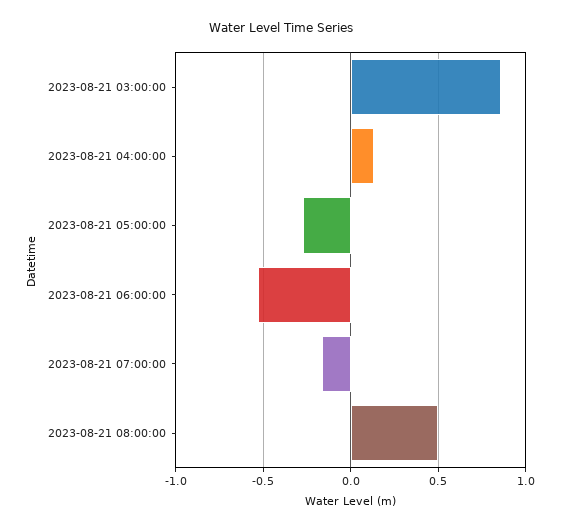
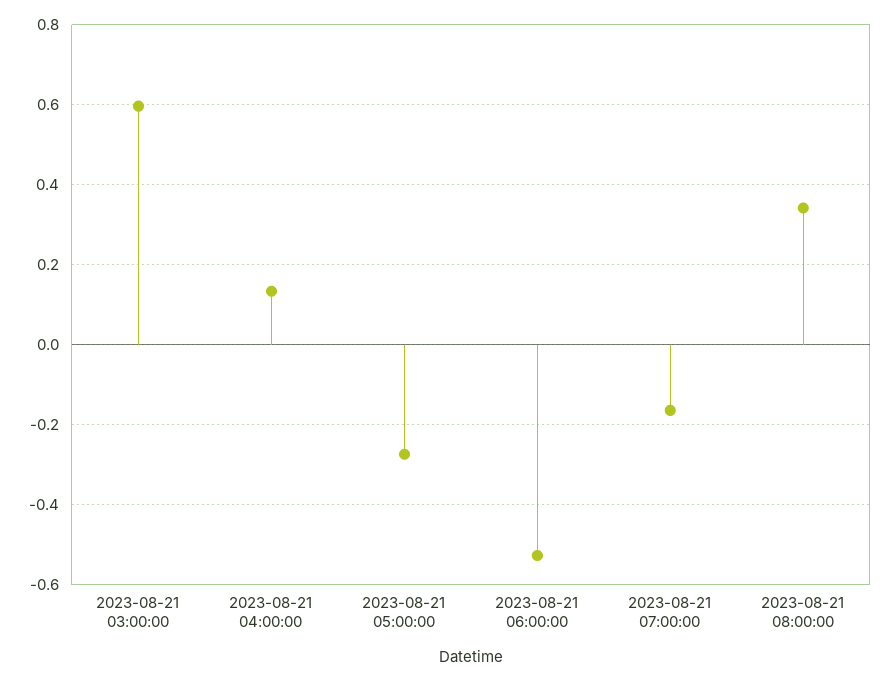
2023-08-21 03:00:00: 0.85 -> 0.6
2023-08-21 08:00:00: 0.5 -> 0.34

